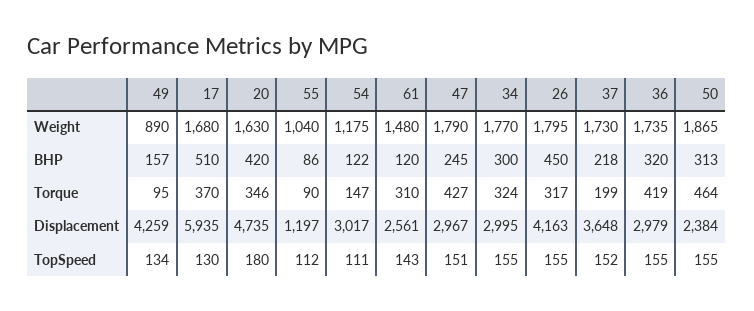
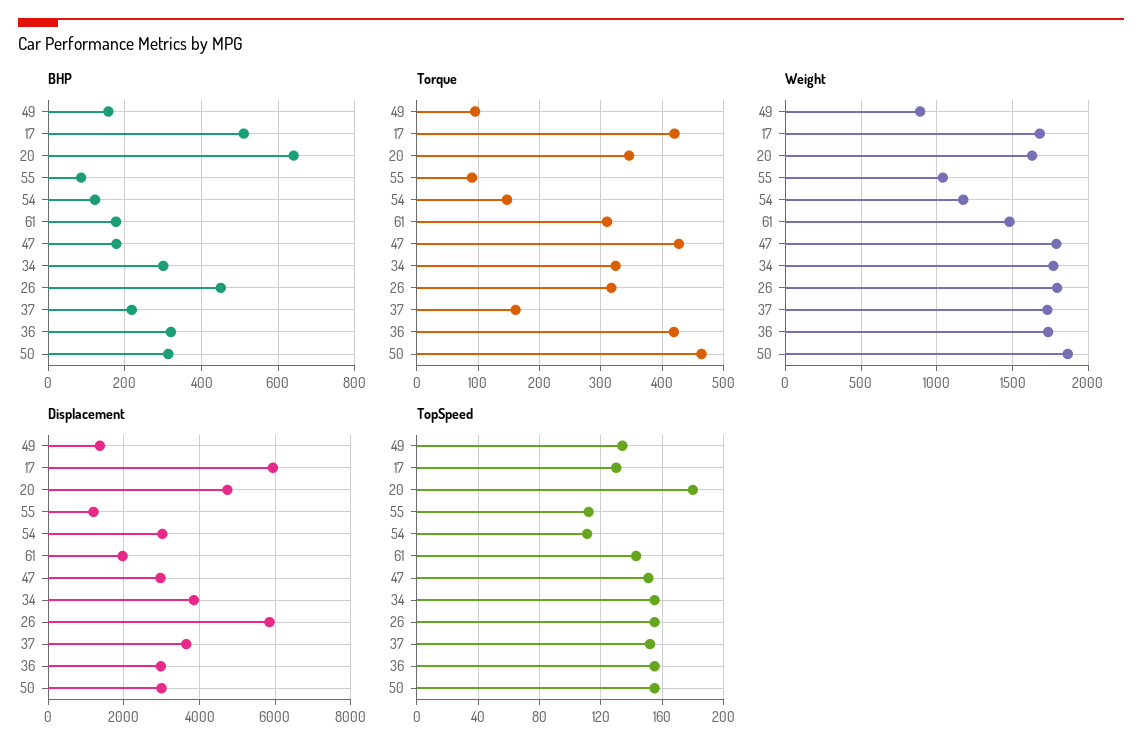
BHP, 20: 420 -> 640
BHP, 61: 120 -> 180
BHP, 47: 245 -> 180
Torque, 17: 370 -> 420
Torque, 37: 199 -> 160
Displacement, 49: 4259 -> 1400
Displacement, 61: 2561 -> 2000
Displacement, 34: 2995 -> 3800
Displacement, 26: 4163 -> 5800
Displacement, 50: 2384 -> 3000

